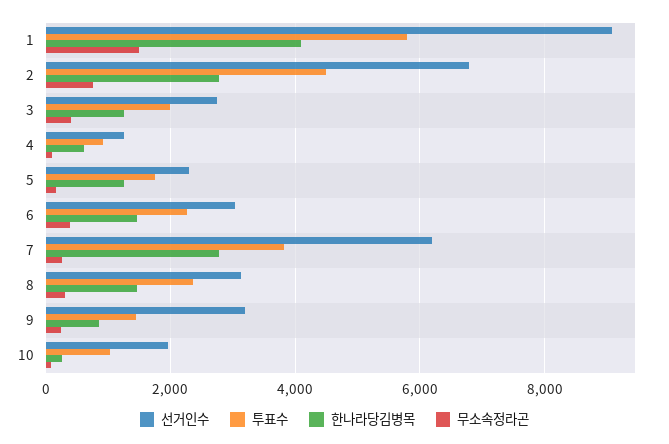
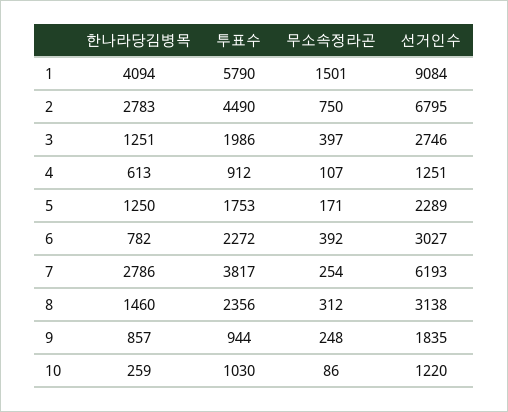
한나라당김병목, 6: 1400 -> 782
선거인수, 9: 3200 -> 1835
투표수, 9: 1400 -> 944
선거인수, 10: 2000 -> 1220

